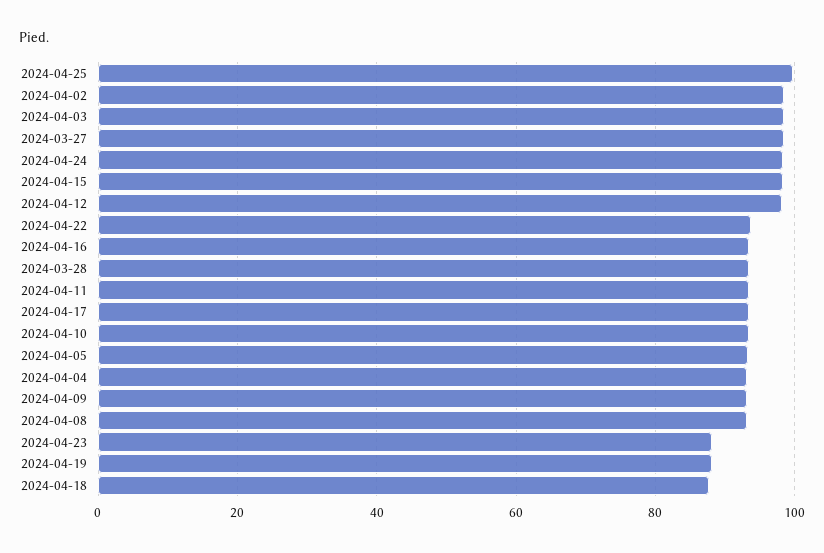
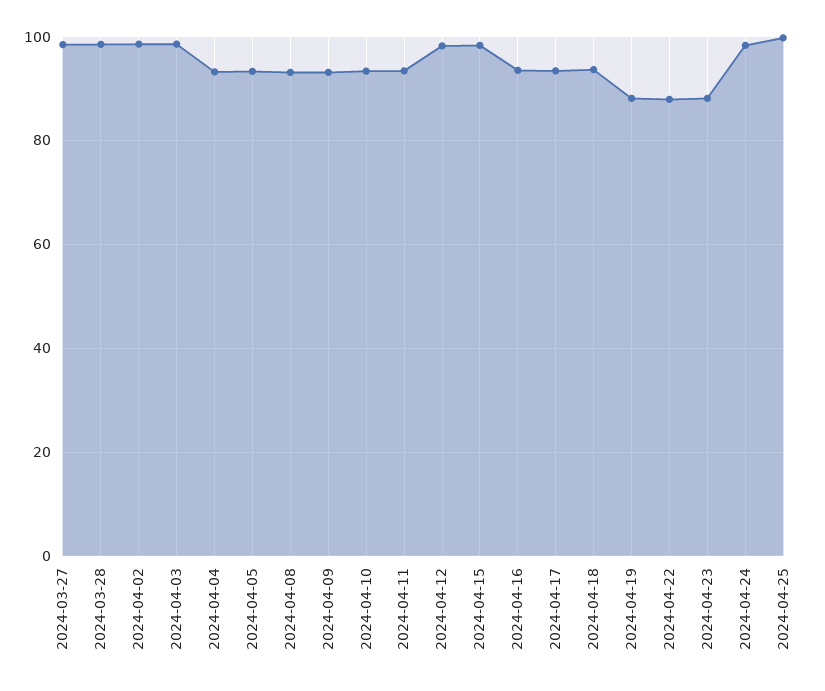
2024-04-22: 94 -> 88
2024-03-28: 94 -> 98
2024-04-18: 88 -> 94

